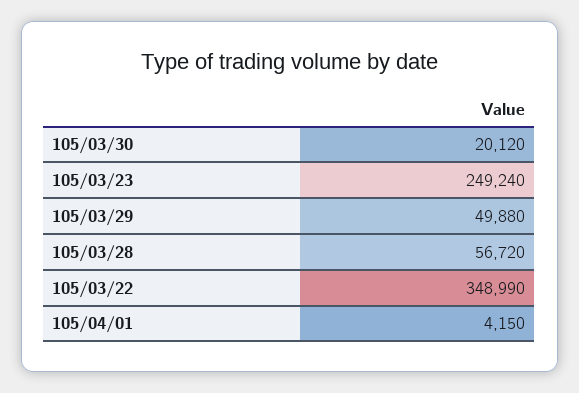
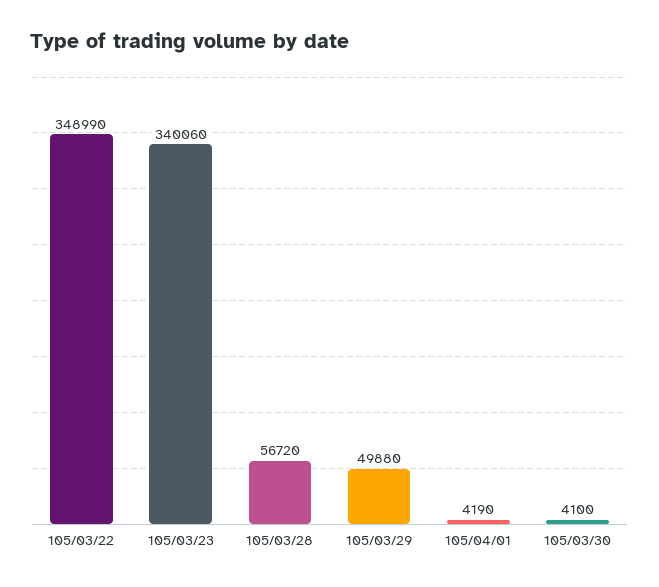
105/03/30: 20120 -> 4100
105/03/23: 249240 -> 340060
105/04/01: 4150 -> 4190

